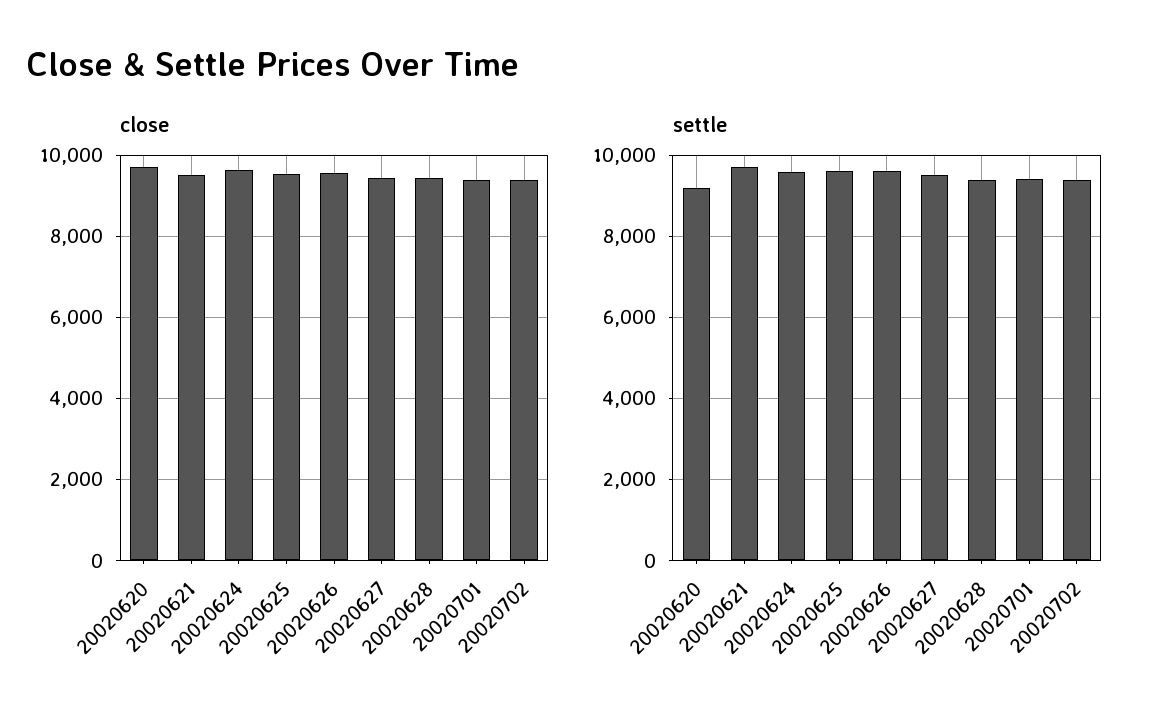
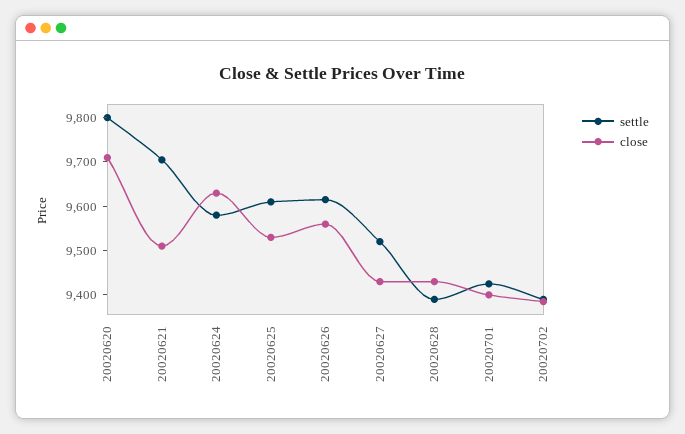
settle, 20020620: 9200 -> 9800

